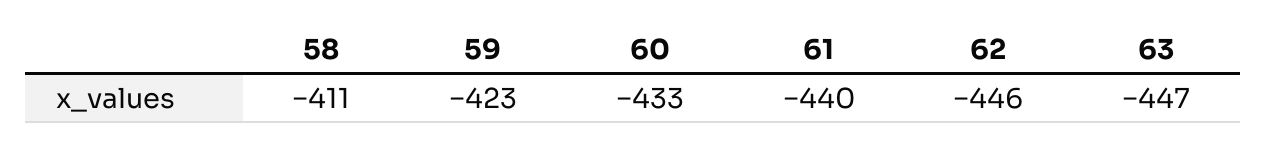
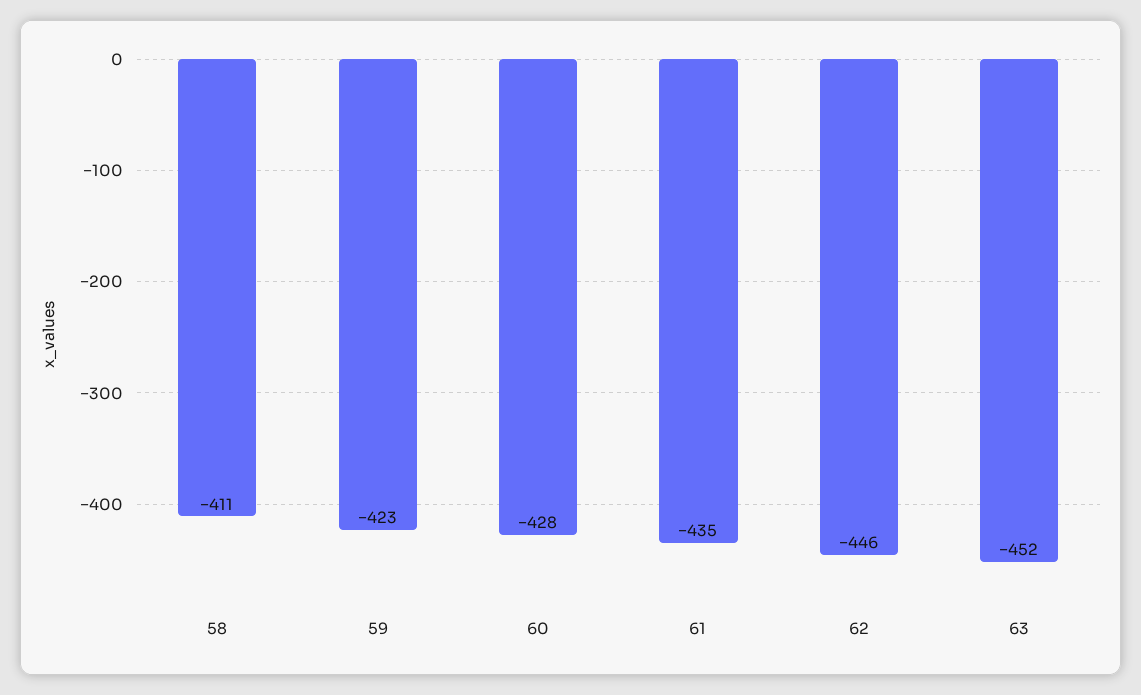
60: -433 -> -428
61: -440 -> -435
63: -447 -> -452

